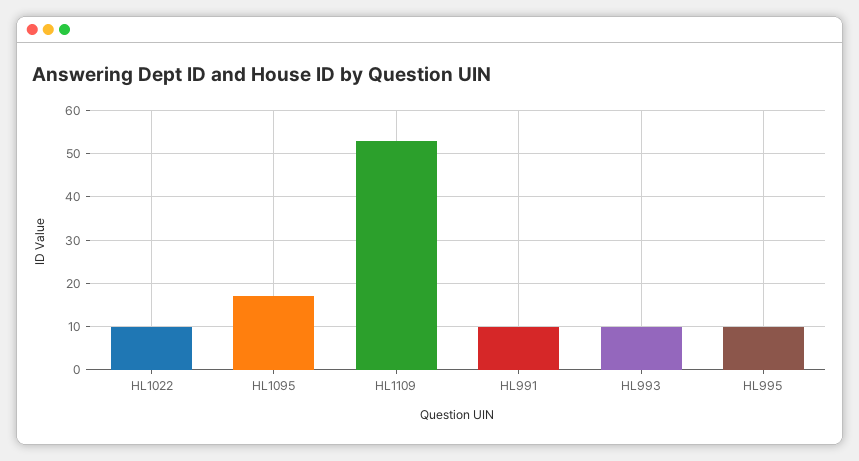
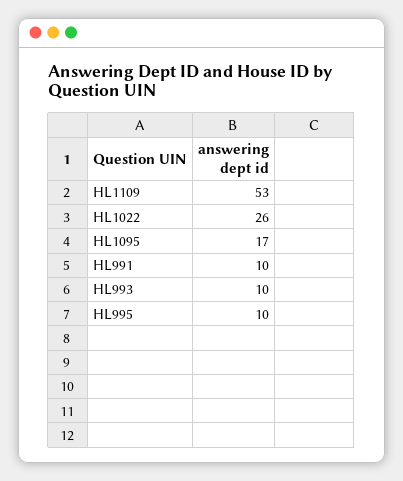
HL1022: 10 -> 26

